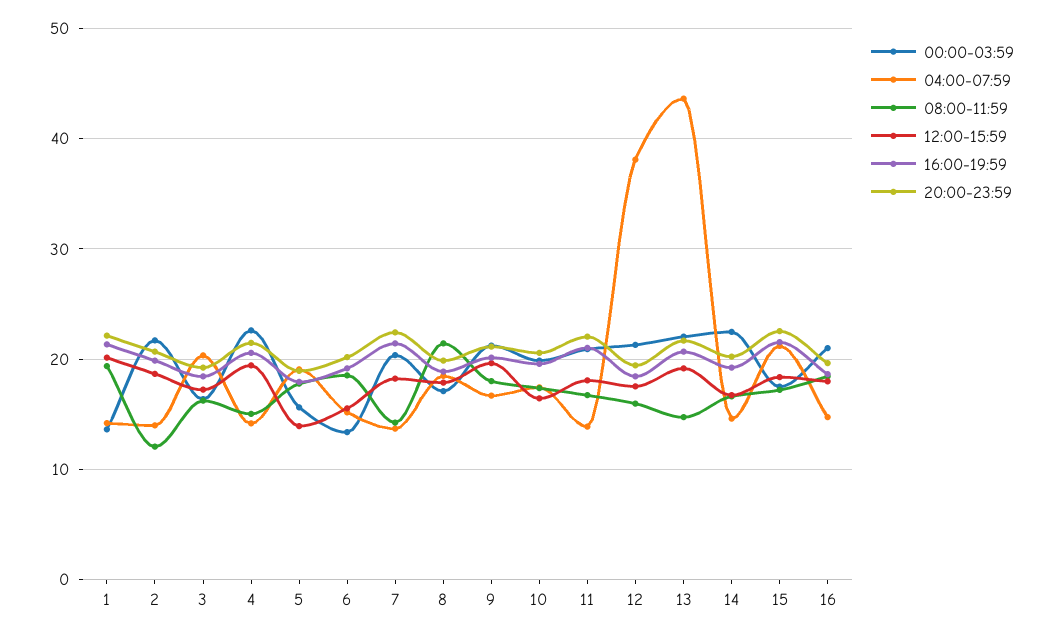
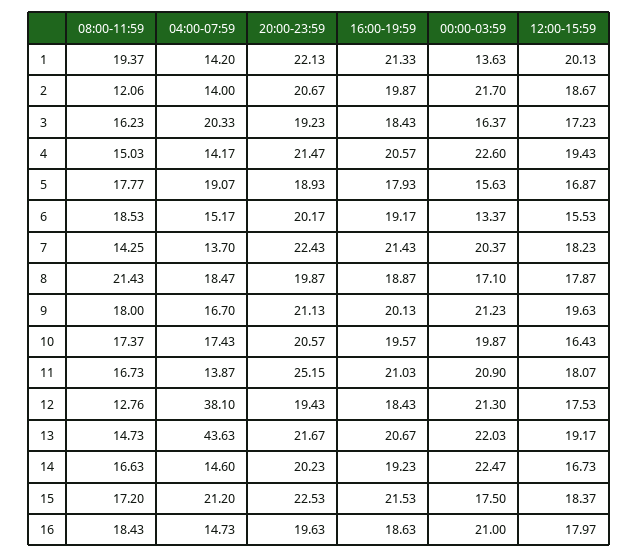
12:00-15:59, 5: 14 -> 16.87
20:00-23:59, 11: 22 -> 25.15
08:00-11:59, 12: 16 -> 12.76

